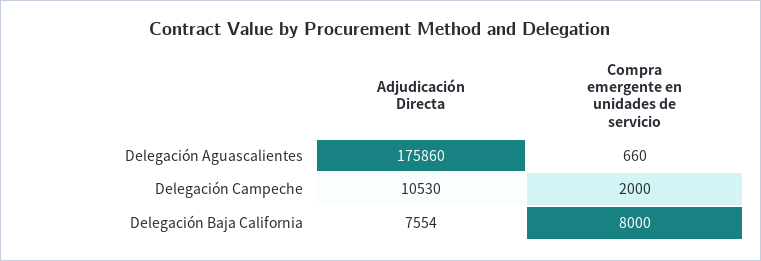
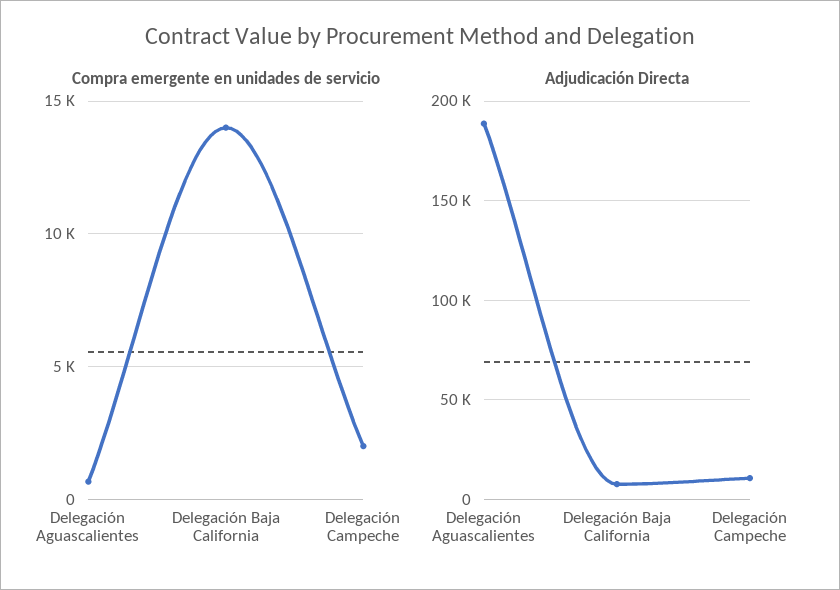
Adjudicación Directa, Delegación Aguascalientes: 175860 -> 190000
Compra emergente en unidades de servicio, Delegación Baja California: 8000 -> 14000

